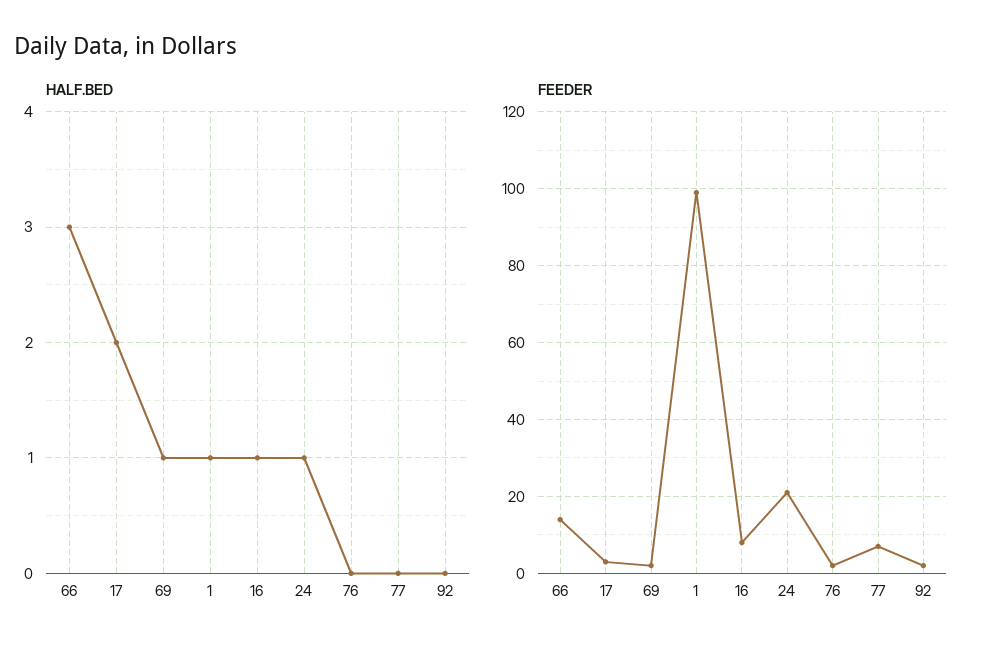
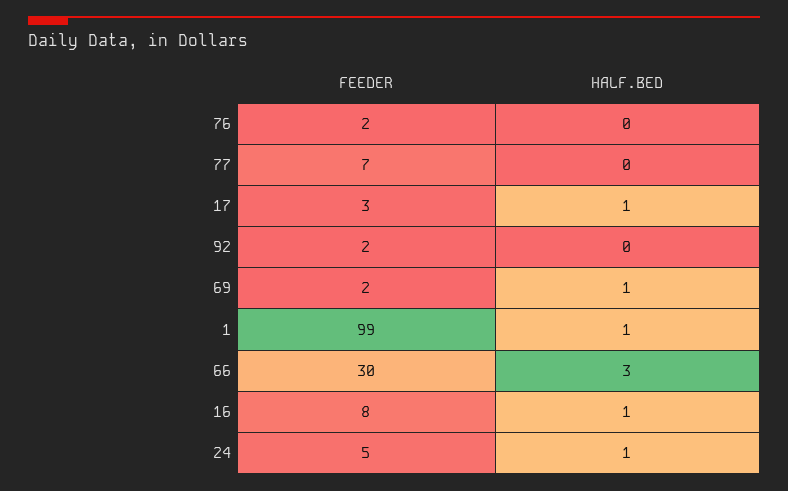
HALF.BED, 17: 2 -> 1
FEEDER, 66: 15 -> 30
FEEDER, 24: 20 -> 5

